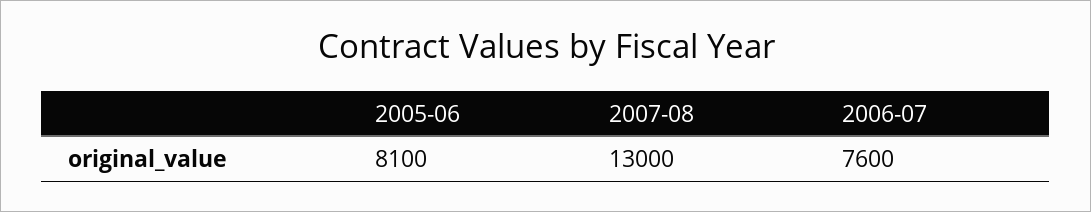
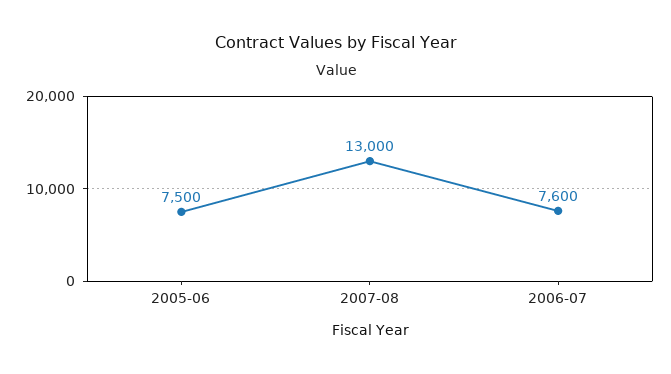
2005-06: 8100 -> 7500

